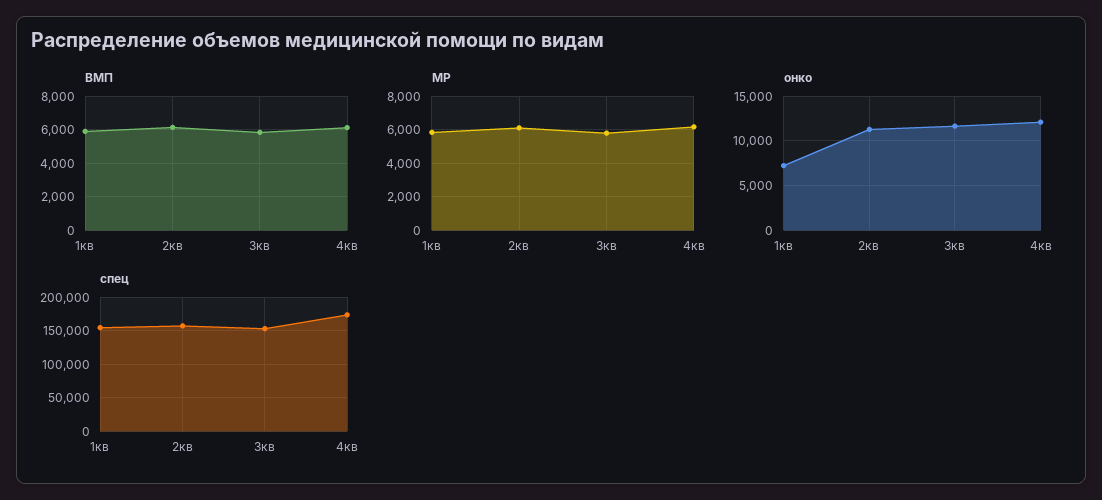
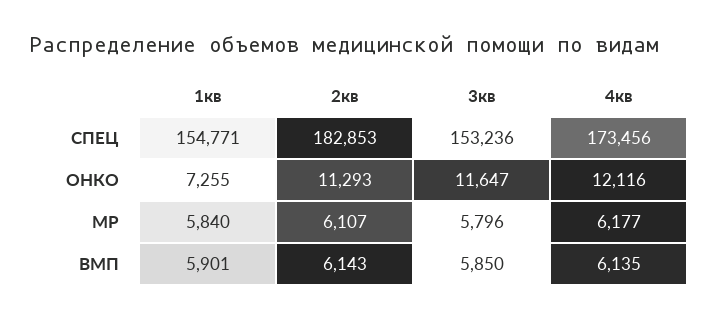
спец, 2кв: 160000 -> 182853

